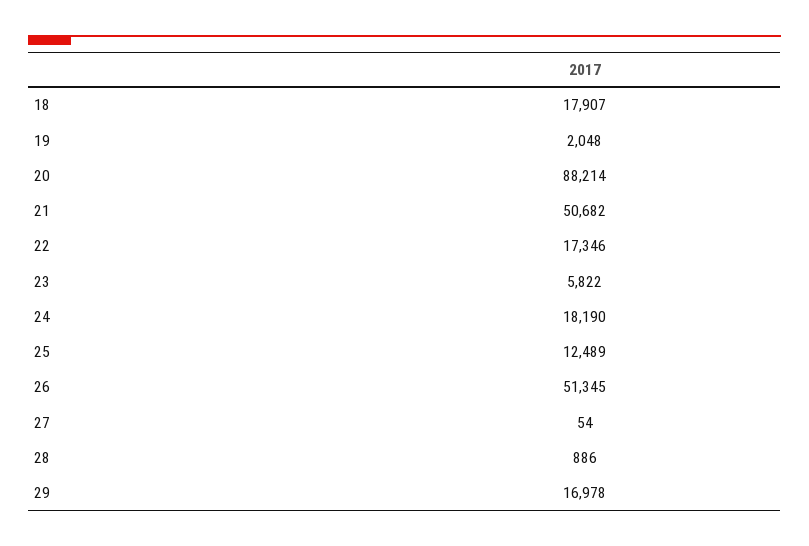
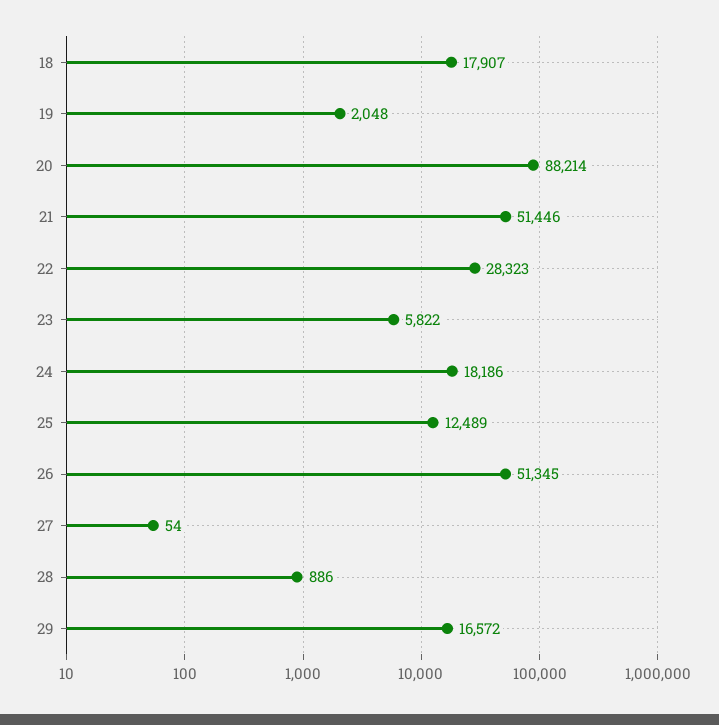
21: 50682 -> 51446
22: 17346 -> 28323
24: 18190 -> 18186
29: 16978 -> 16572

